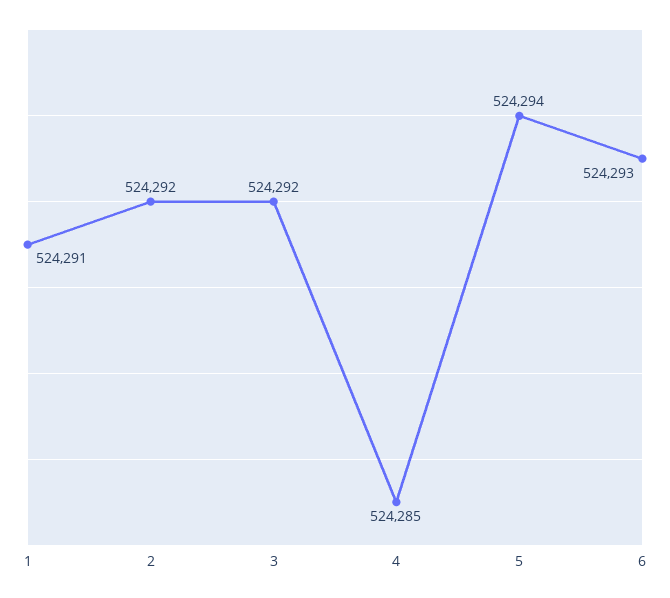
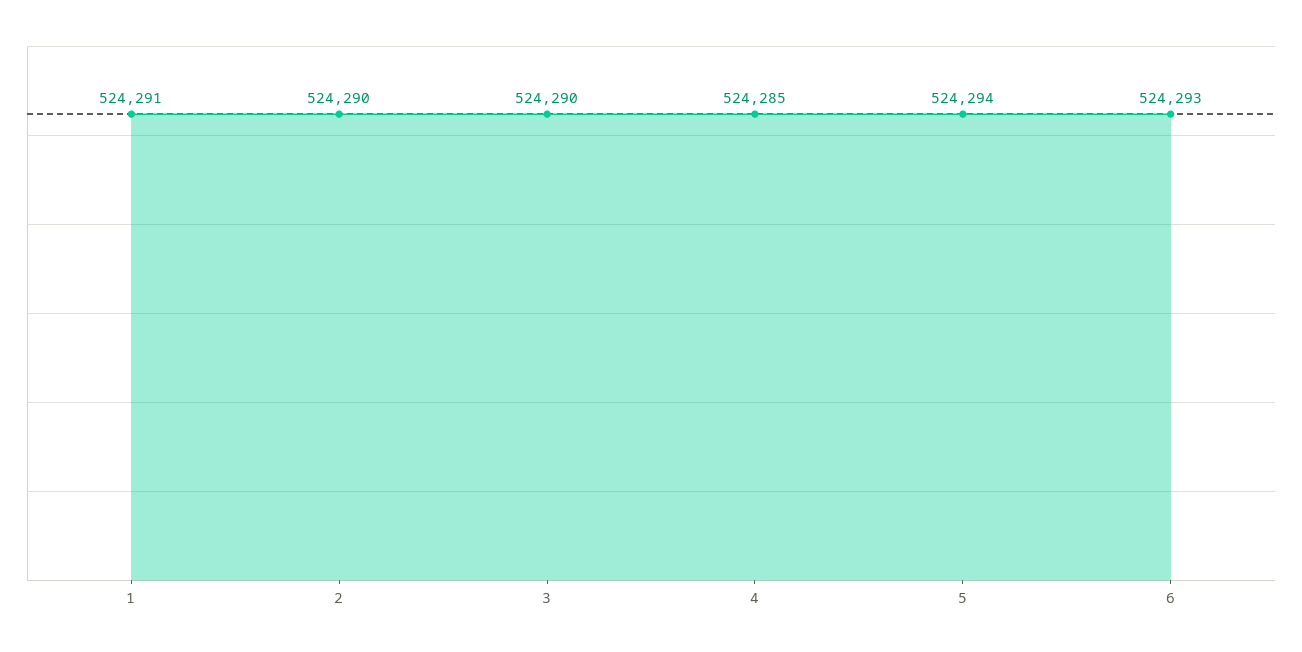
2: 524292 -> 524290
3: 524292 -> 524290

